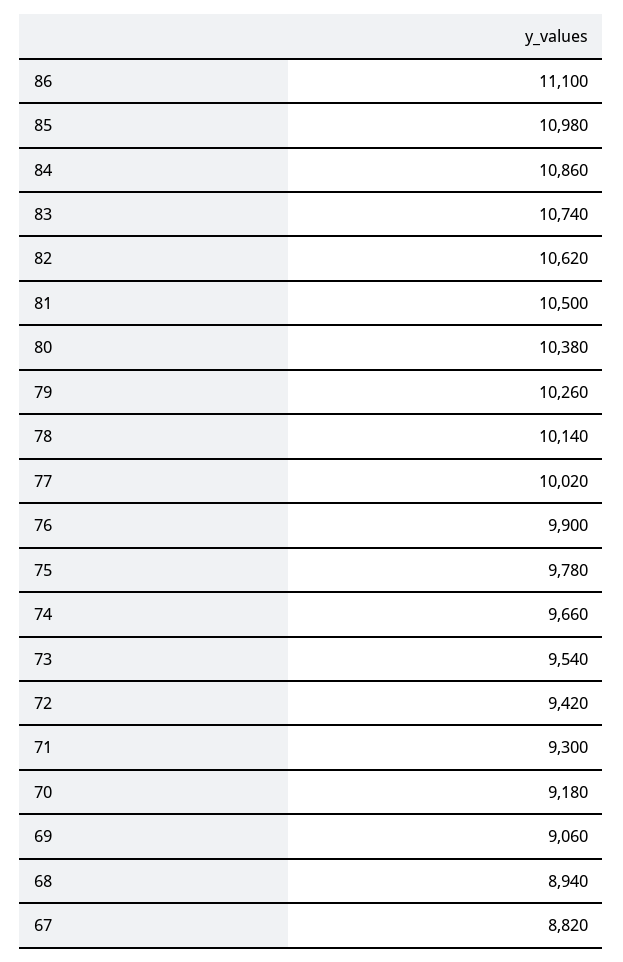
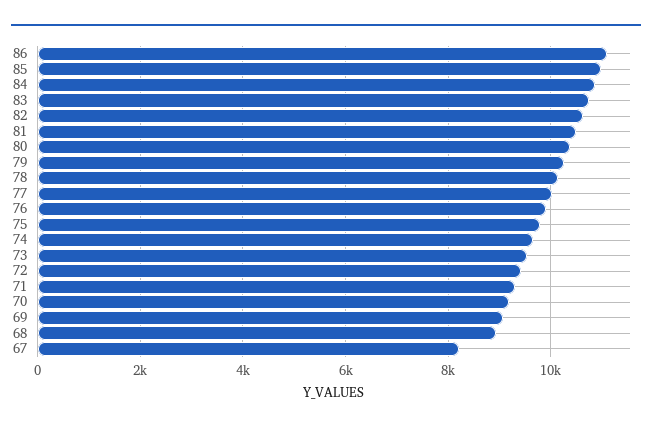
67: 8820 -> 8200

